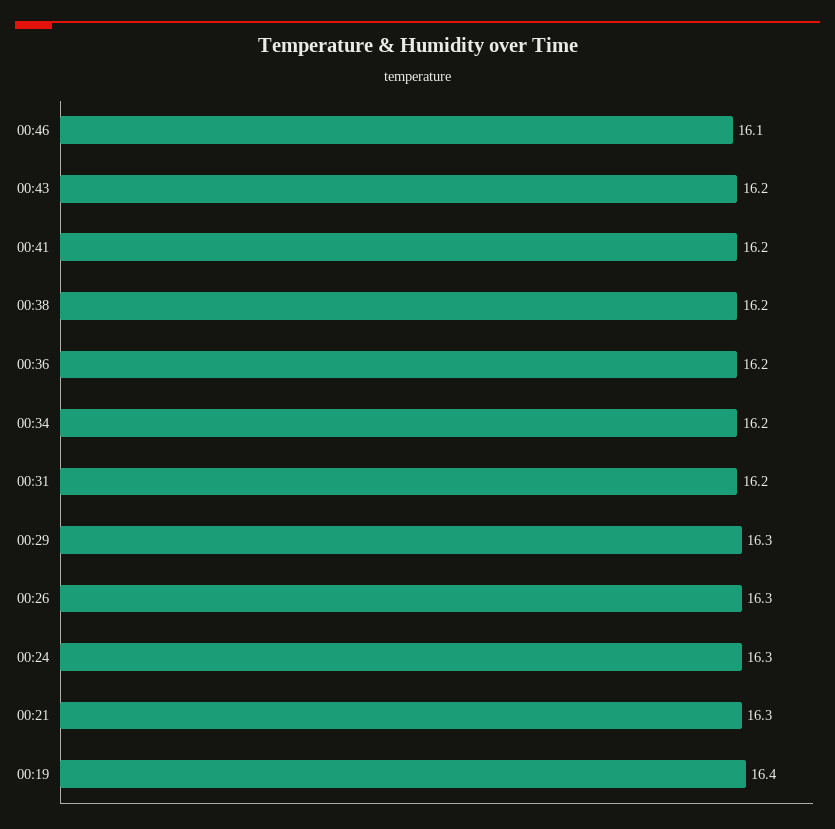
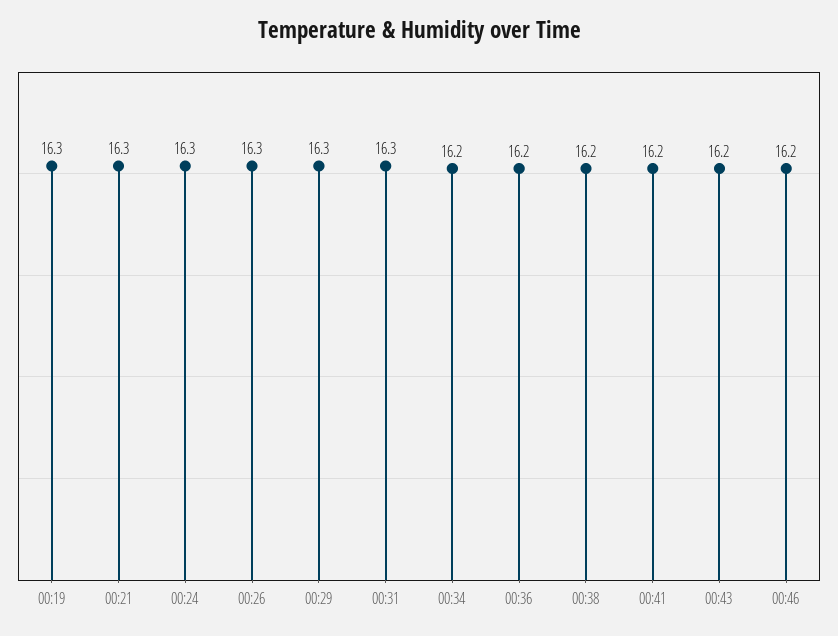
00:46: 16.1 -> 16.2
00:31: 16.2 -> 16.3
00:19: 16.4 -> 16.3

